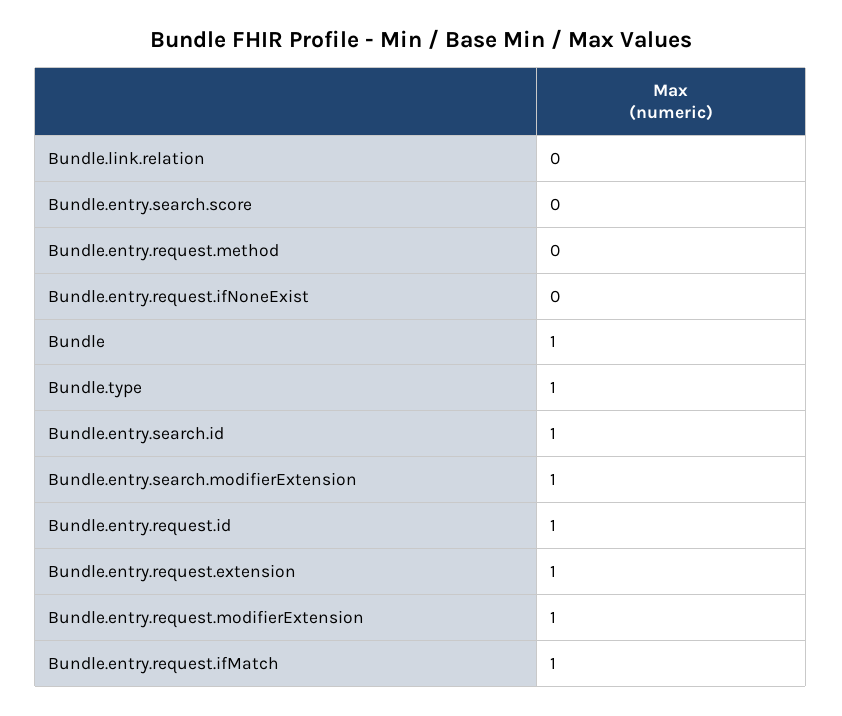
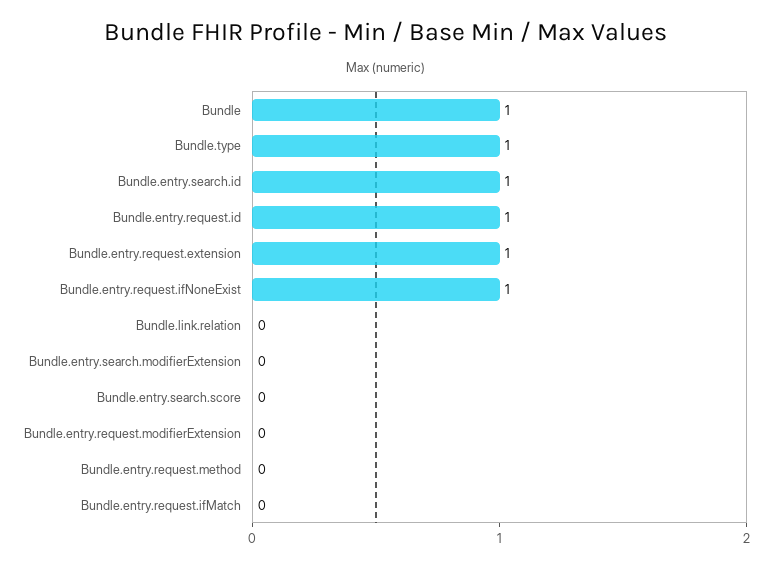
Bundle.entry.request.ifNoneExist: 0 -> 1
Bundle.entry.search.modifierExtension: 1 -> 0
Bundle.entry.request.modifierExtension: 1 -> 0
Bundle.entry.request.ifMatch: 1 -> 0

